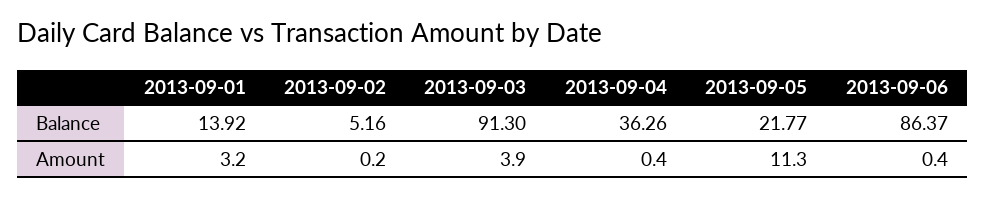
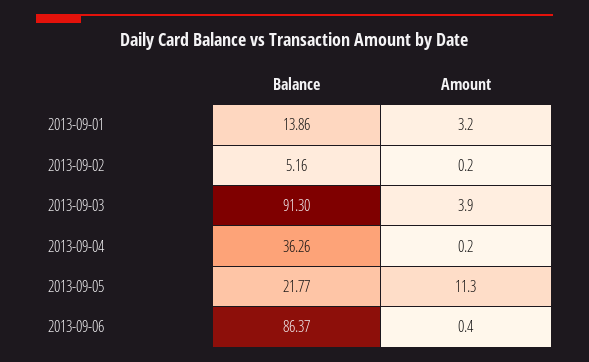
2013-09-01, Balance: 13.92 -> 13.86
2013-09-04, Amount: 0.4 -> 0.2

